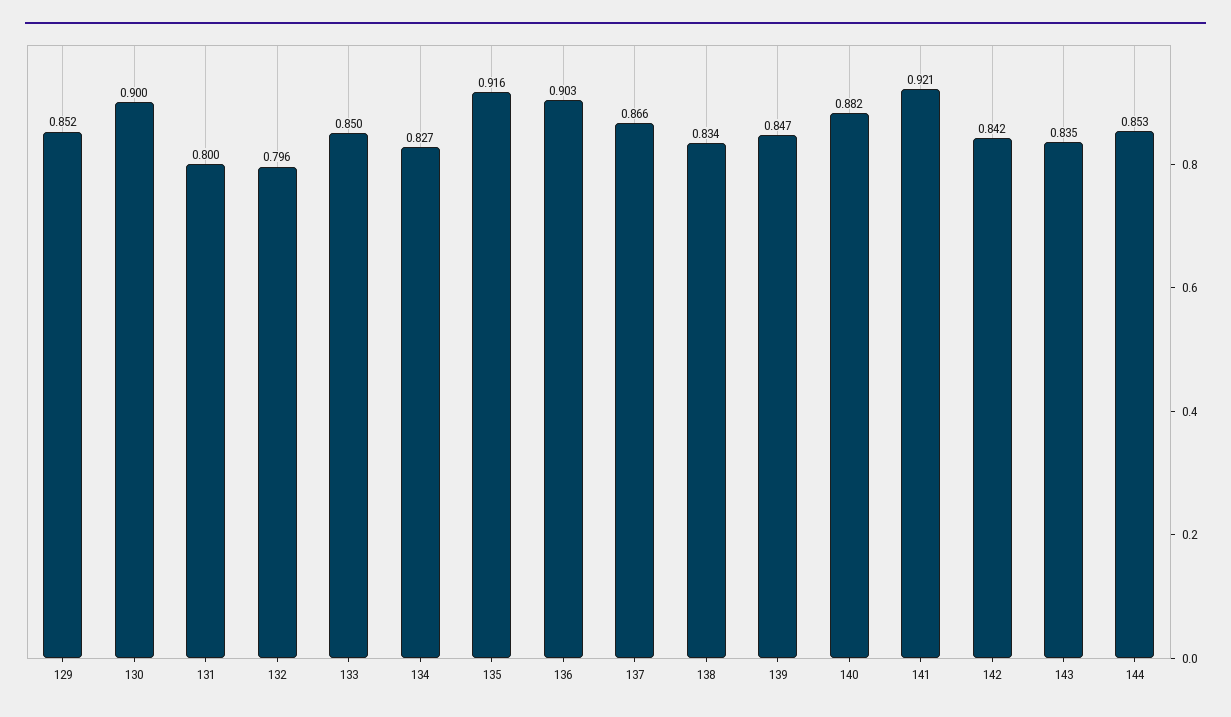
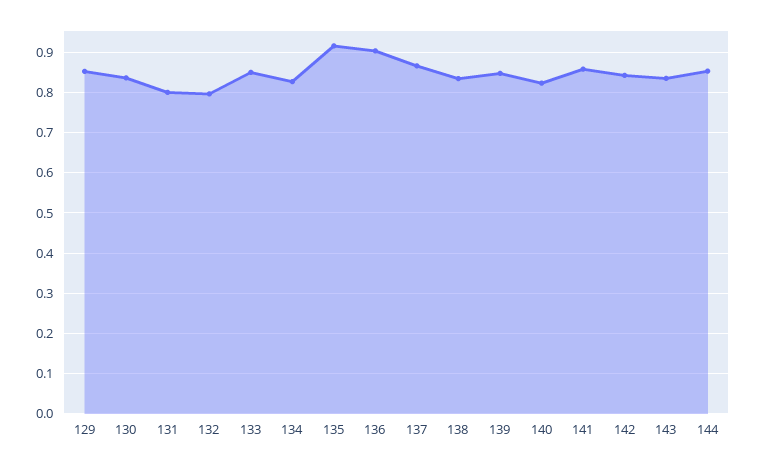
130: 0.9 -> 0.84
140: 0.882 -> 0.82
141: 0.921 -> 0.86

